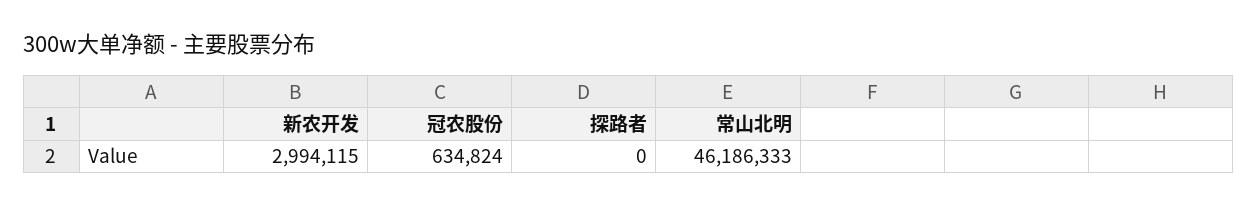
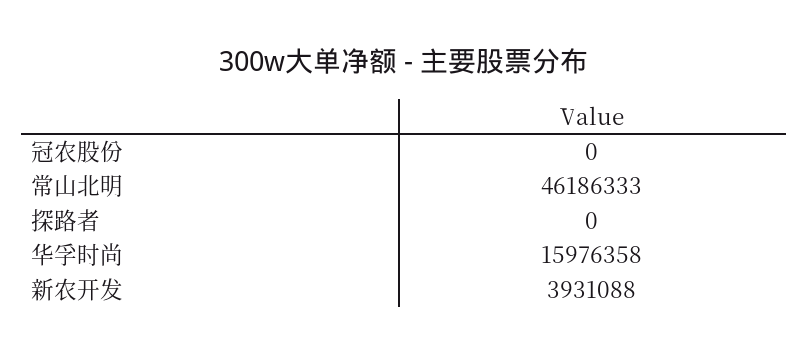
新农开发: 2994115 -> 3931088
冠农股份: 634824 -> 0
华孚时尚: none -> 15976358

